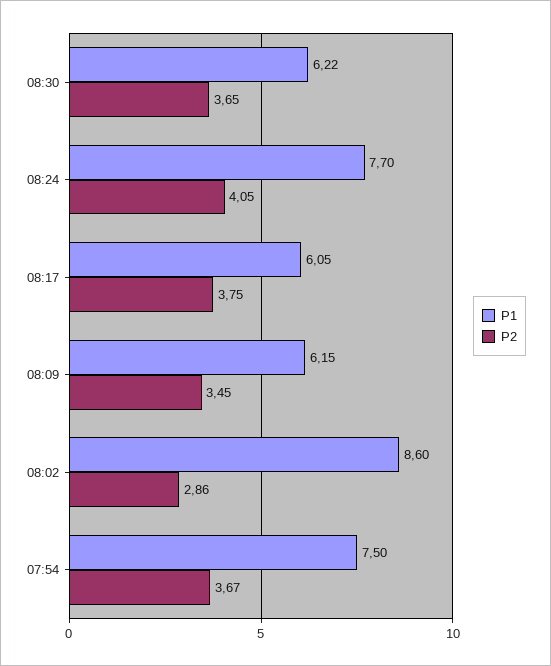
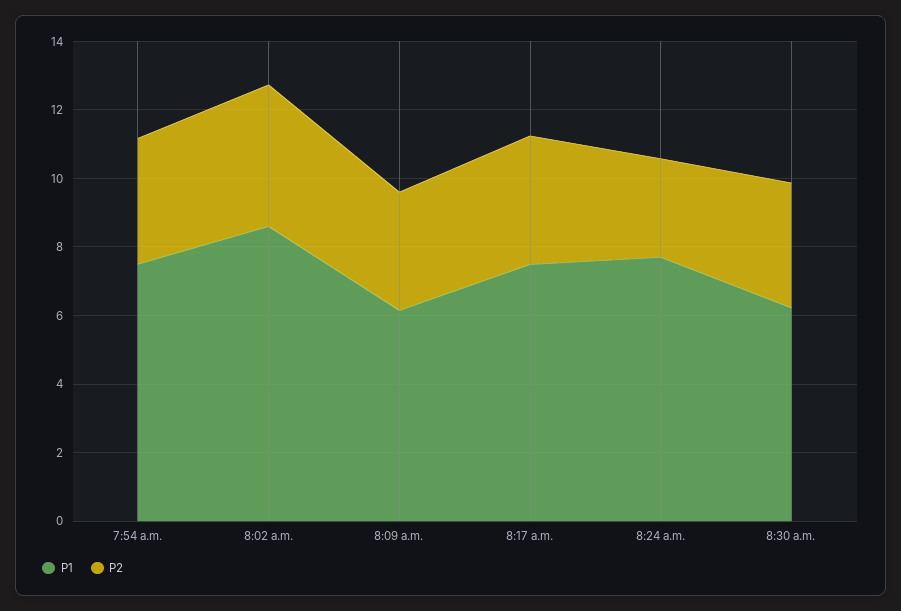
P2, 08:24: 4.05 -> 3
P1, 08:17: 6.05 -> 7.5
P2, 08:02: 2.86 -> 4

